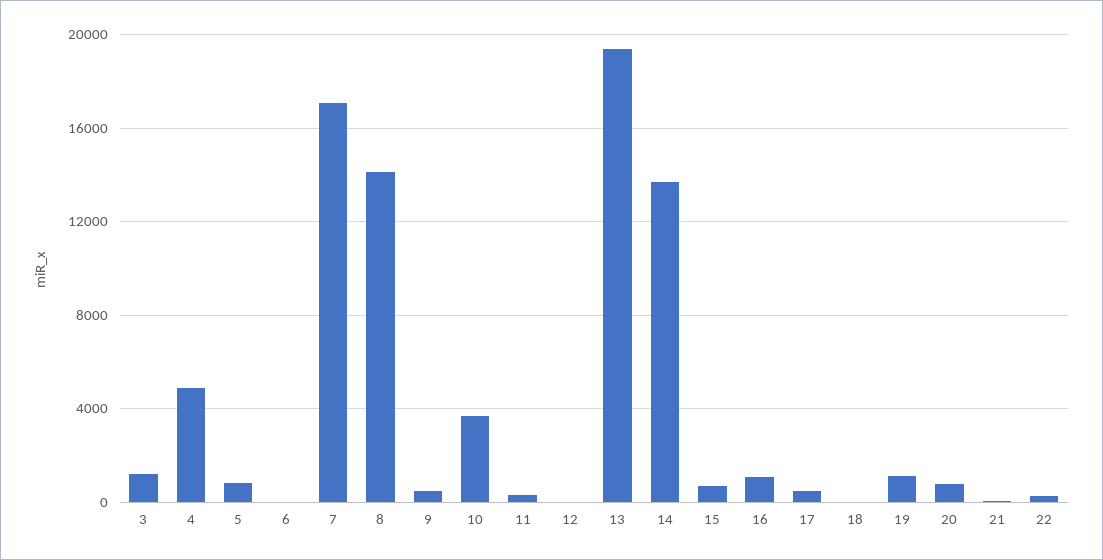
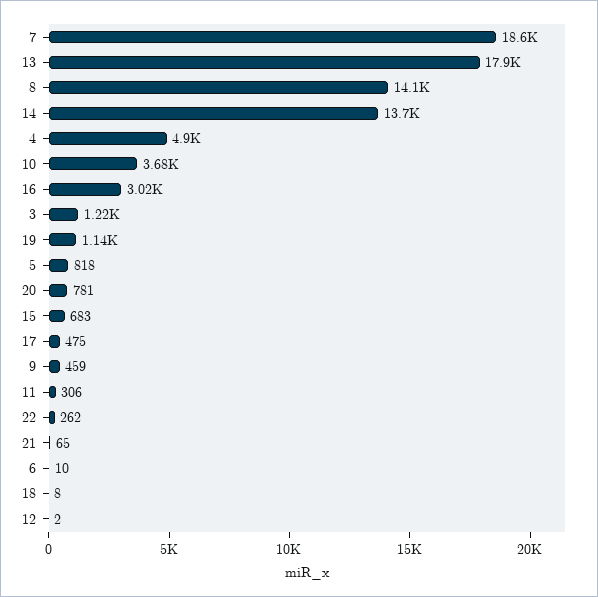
7: 17000 -> 18600
13: 19500 -> 17900
16: 1000 -> 3020

